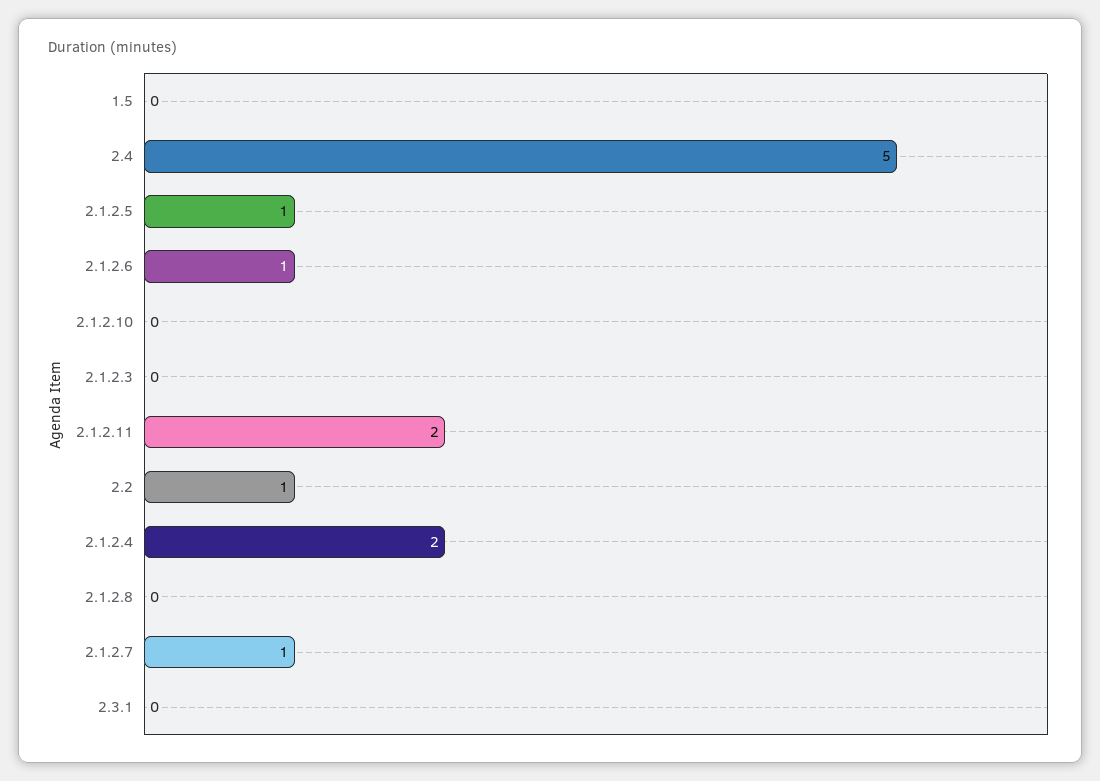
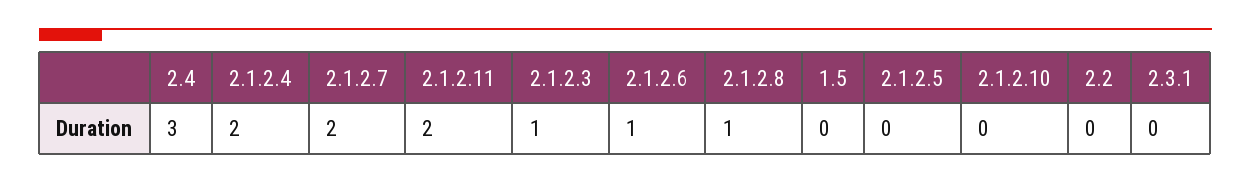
2.4: 5 -> 3
2.1.2.5: 1 -> 0
2.1.2.3: 0 -> 1
2.2: 1 -> 0
2.1.2.8: 0 -> 1
2.1.2.7: 1 -> 2

